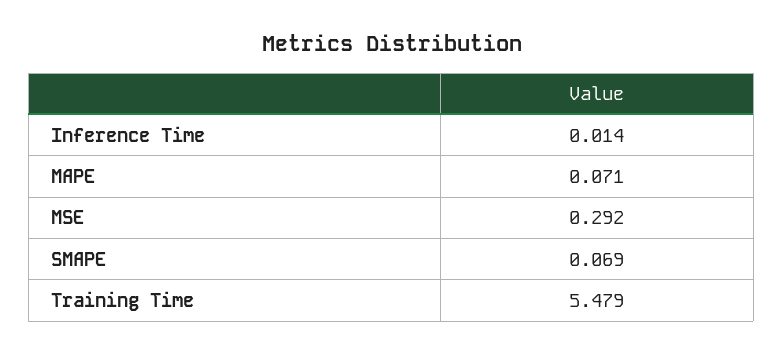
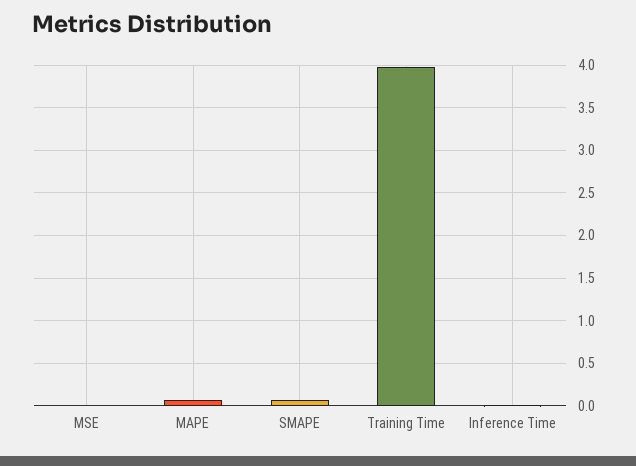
MSE: 0.292 -> 0
Training Time: 5.479 -> 4

